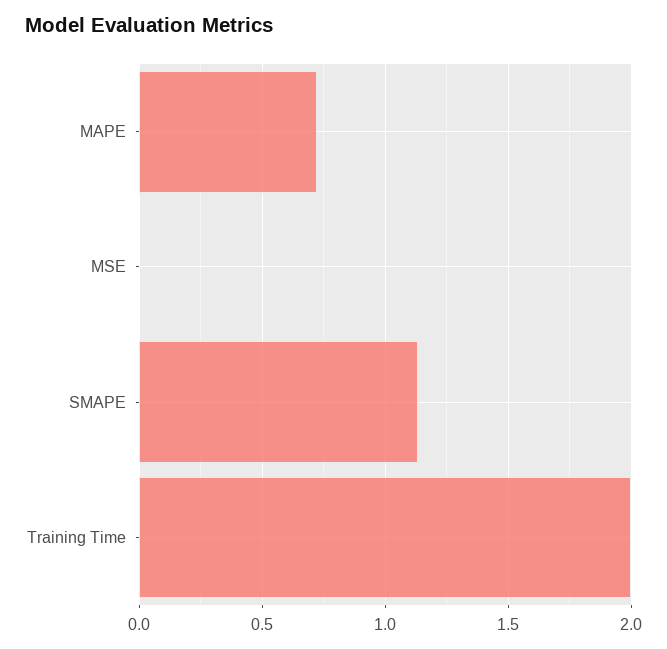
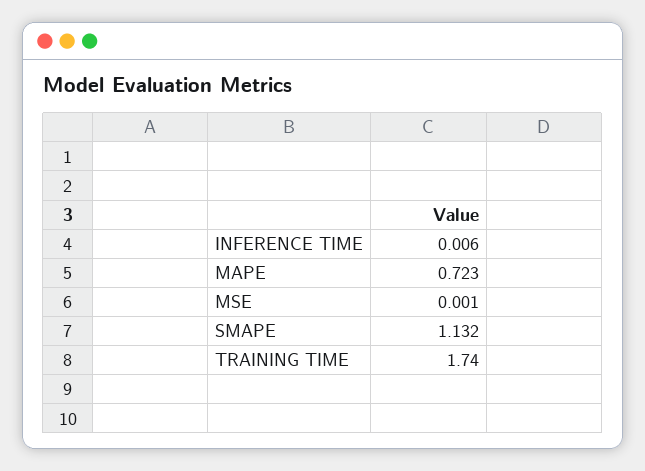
Training Time: 2 -> 1.74
INFERENCE TIME: none -> 0.006

